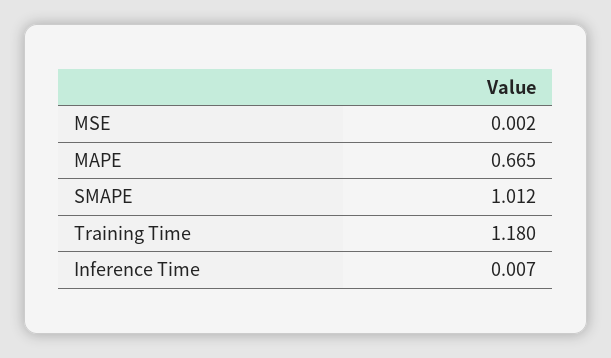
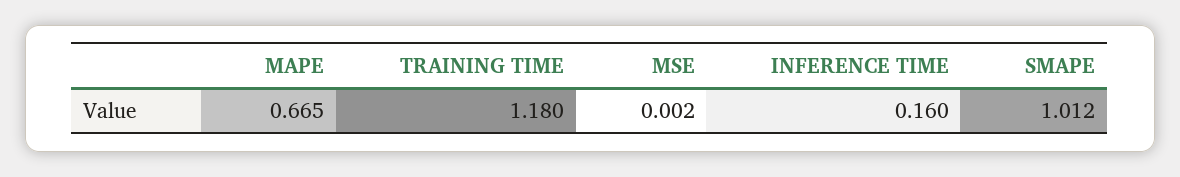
Inference Time: 0.007 -> 0.16

